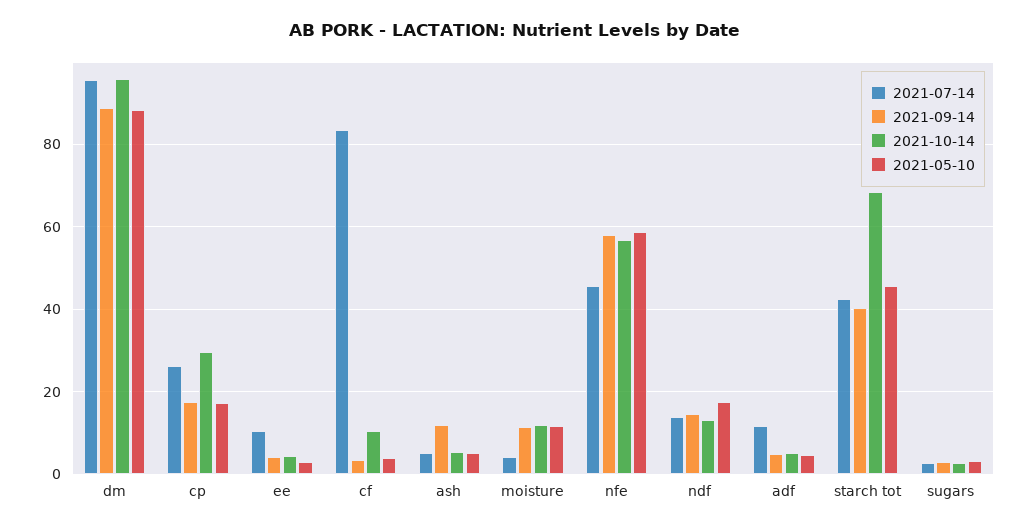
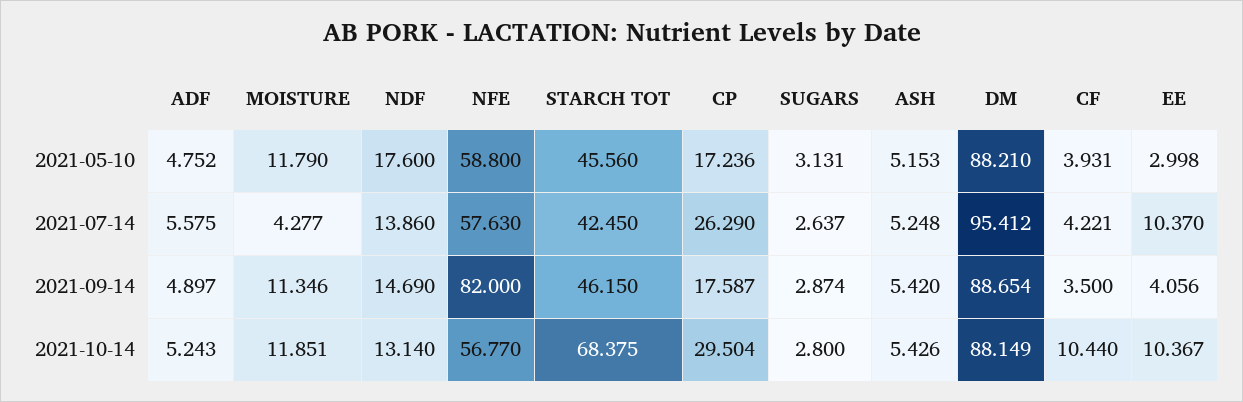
2021-10-14, dm: 96 -> 88.149
2021-10-14, ee: 4 -> 10.367
2021-07-14, cf: 84 -> 4.221
2021-09-14, ash: 12 -> 5.42
2021-07-14, nfe: 46 -> 57.63
2021-09-14, nfe: 58 -> 82
2021-07-14, adf: 12 -> 5.575
2021-09-14, starch tot: 40 -> 46.15

